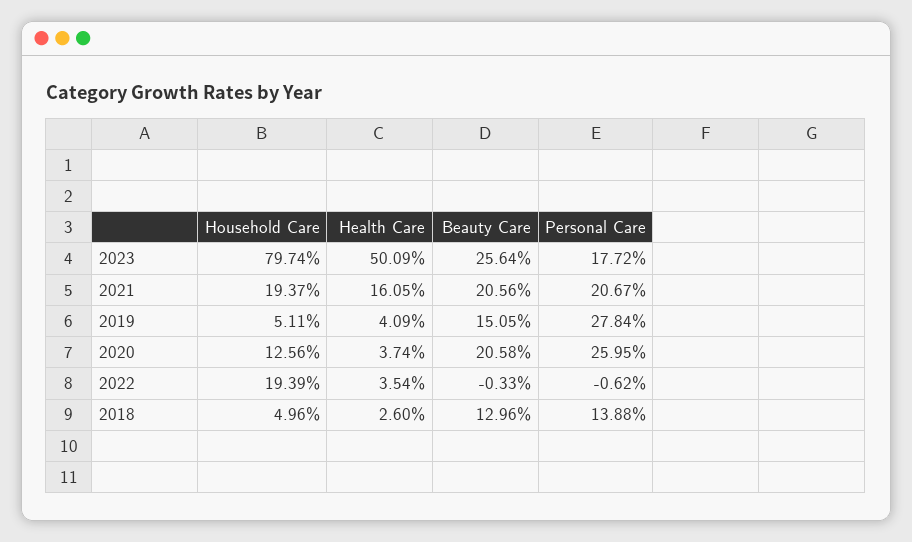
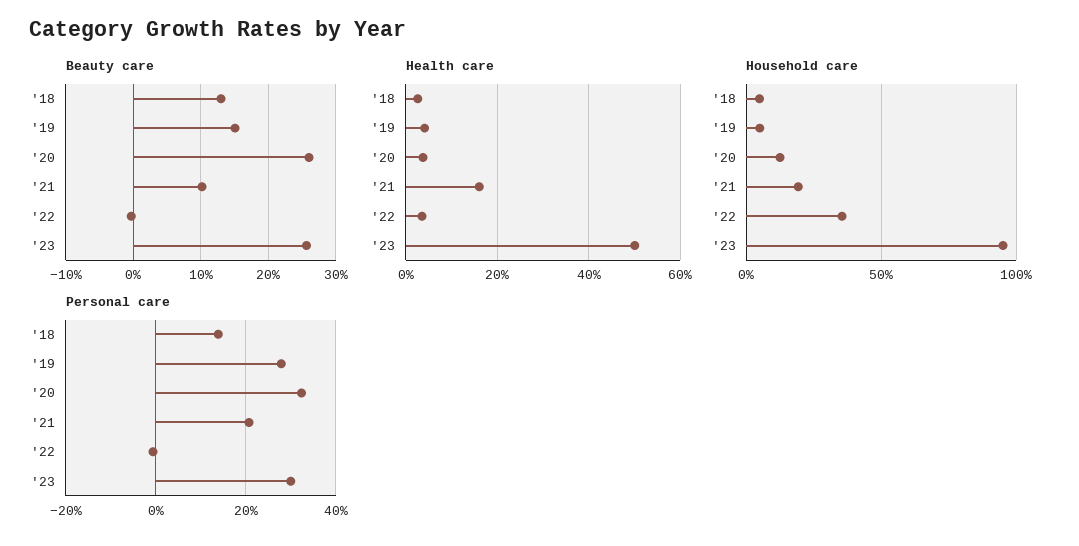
Household Care, 2023: 79.74 -> 95
Personal Care, 2023: 17.72 -> 30
Beauty Care, 2021: 20.56 -> 10
Beauty Care, 2020: 20.58 -> 26
Personal Care, 2020: 25.95 -> 32
Household Care, 2022: 19.39 -> 35

